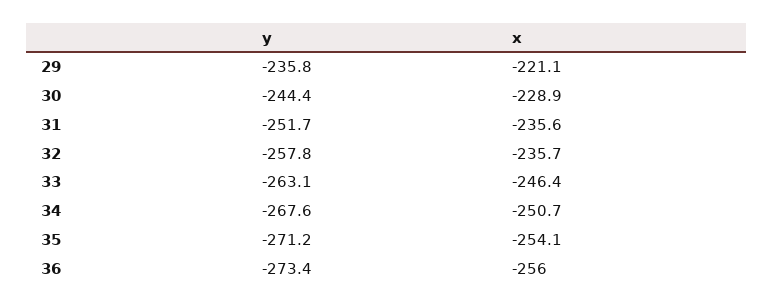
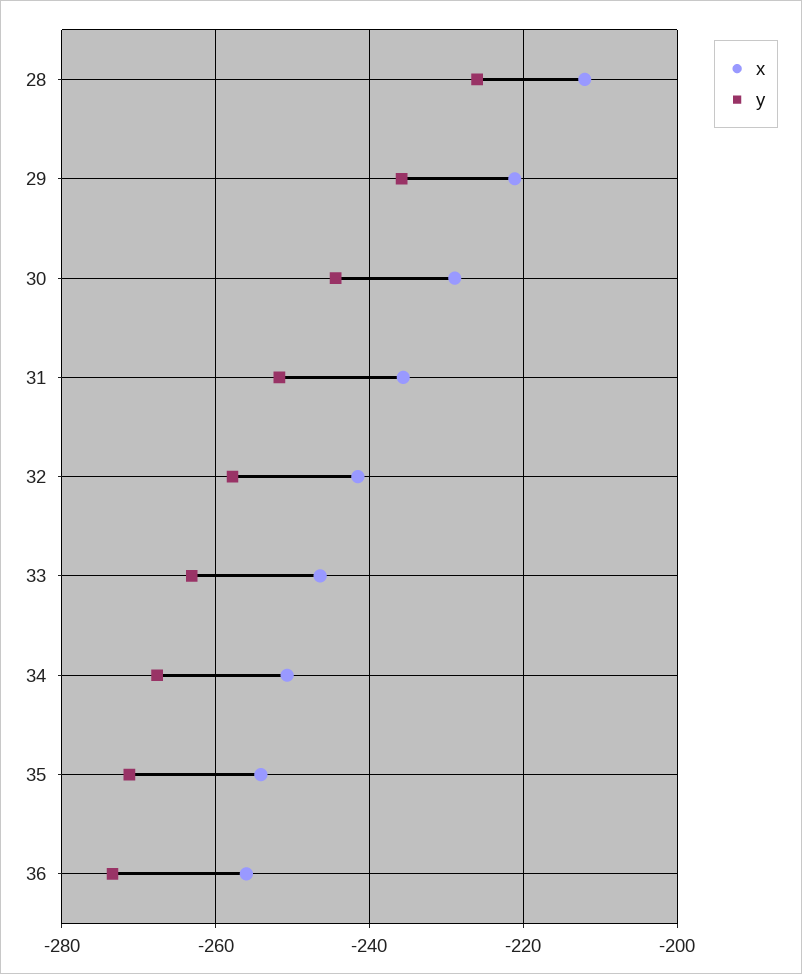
x, 32: -235.7 -> -242
x, 28: none -> -212
y, 28: none -> -226

